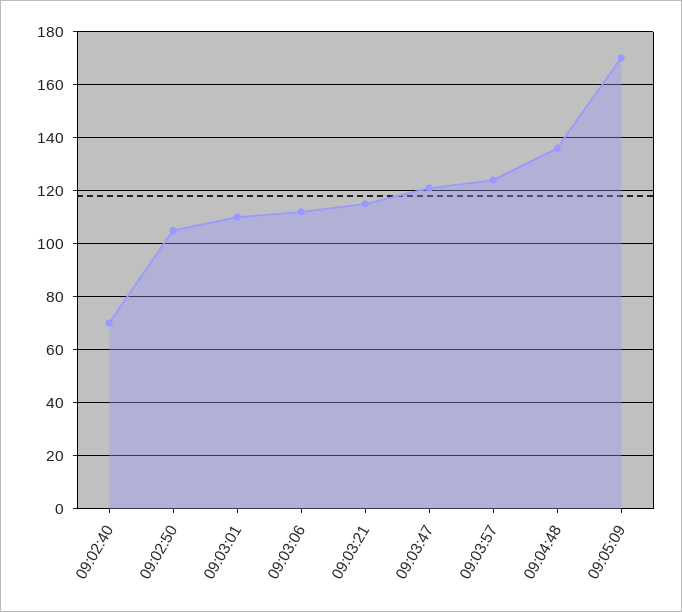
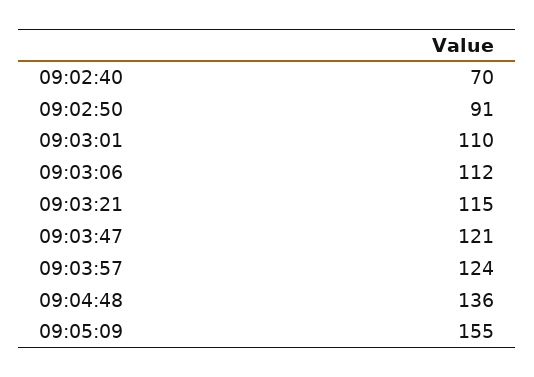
09:02:50: 105 -> 91
09:05:09: 170 -> 155

